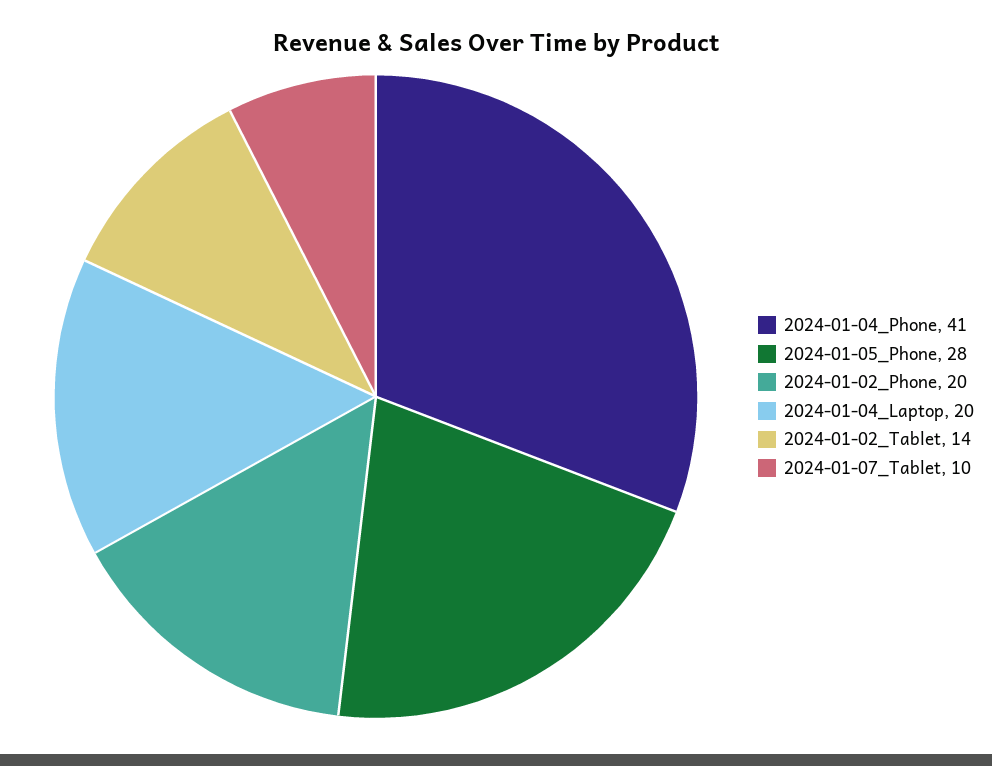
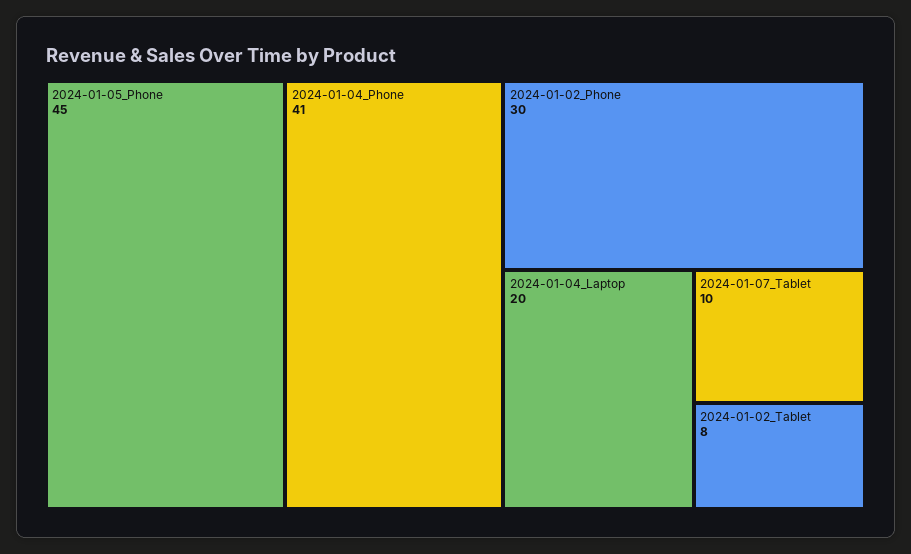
2024-01-05_Phone: 28 -> 45
2024-01-02_Phone: 20 -> 30
2024-01-02_Tablet: 14 -> 8

